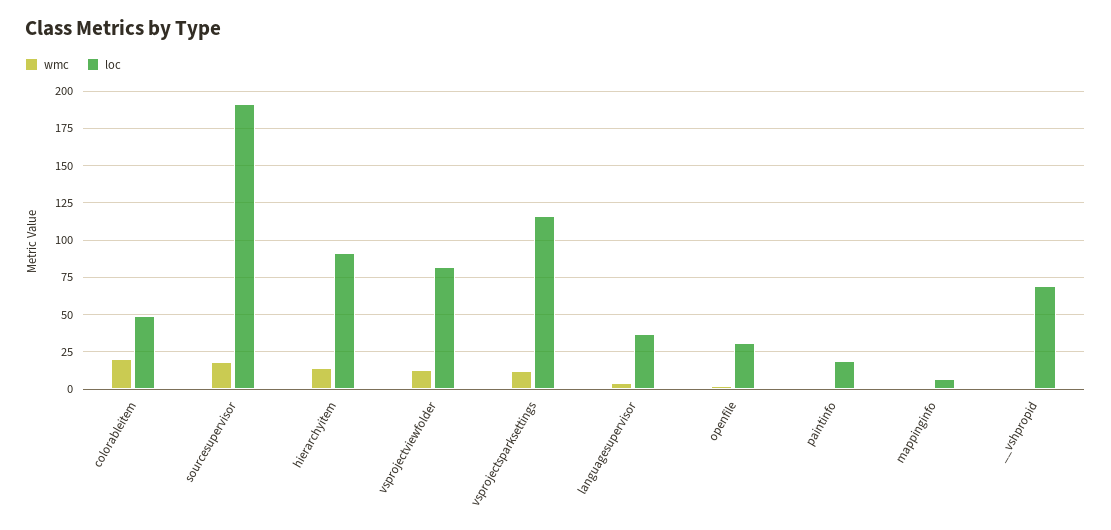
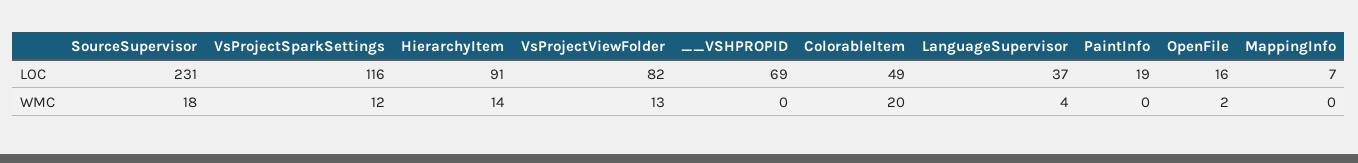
loc, sourcesupervisor: 190 -> 231
loc, openfile: 30 -> 16

